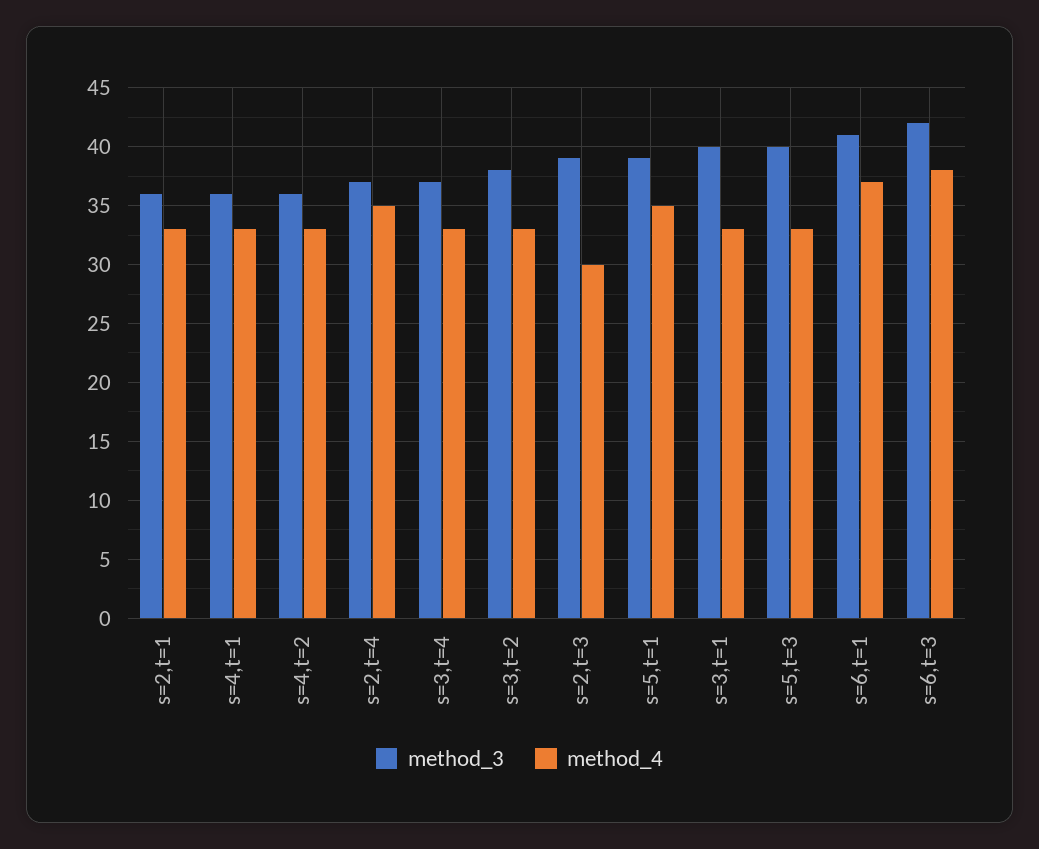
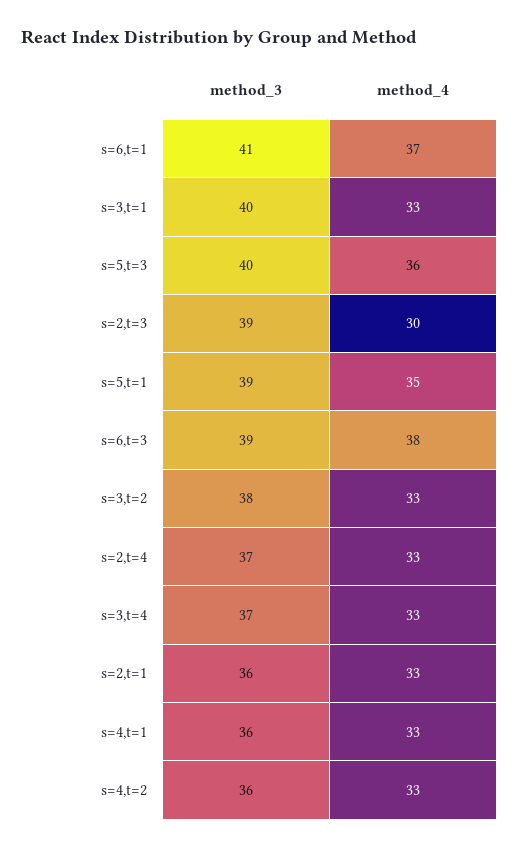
method_4, s=2,t=4: 35 -> 33
method_4, s=5,t=3: 33 -> 36
method_3, s=6,t=3: 42 -> 39

